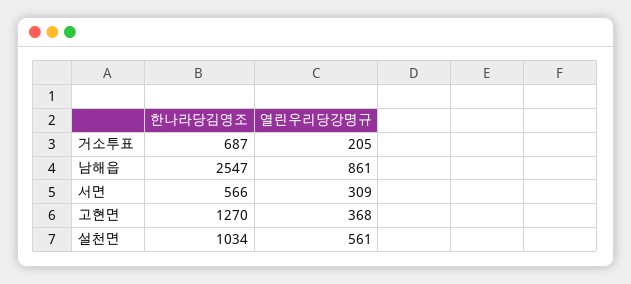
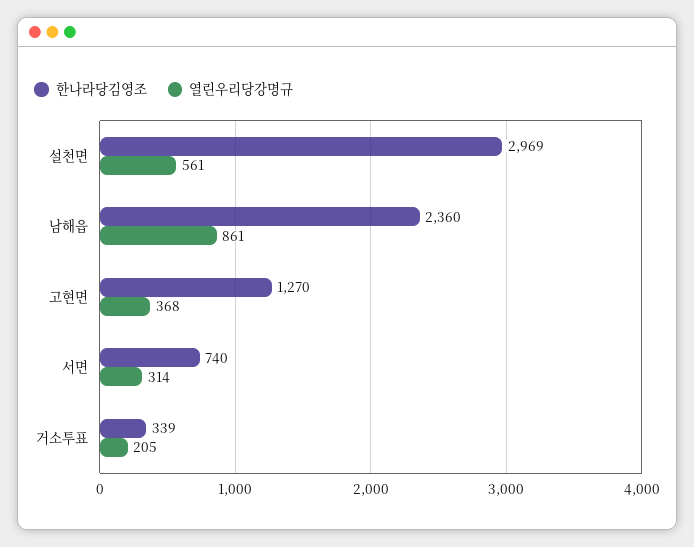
한나라당김영조, 거소투표: 687 -> 339
한나라당김영조, 남해읍: 2547 -> 2360
한나라당김영조, 서면: 566 -> 740
열린우리당강명규, 서면: 309 -> 314
한나라당김영조, 설천면: 1034 -> 2969

